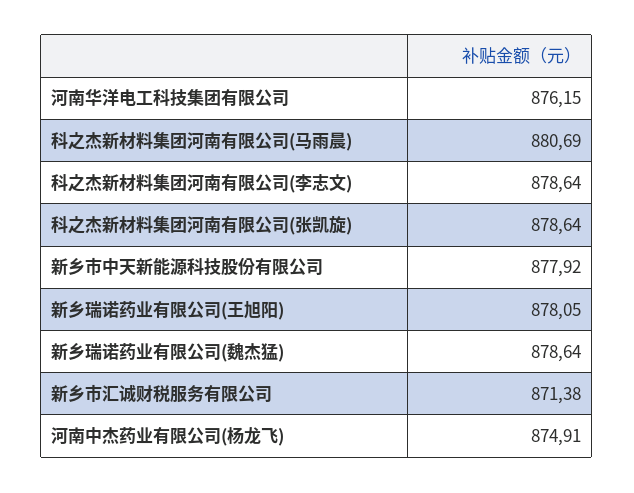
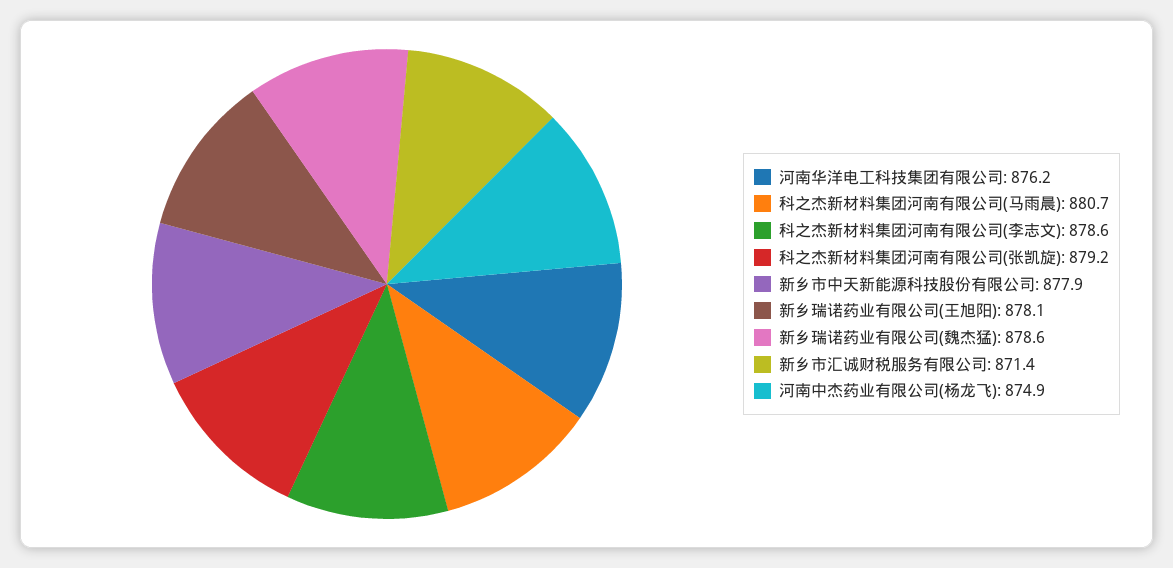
科之杰新材料集团河南有限公司(张凯旋): 878.64 -> 879.2

